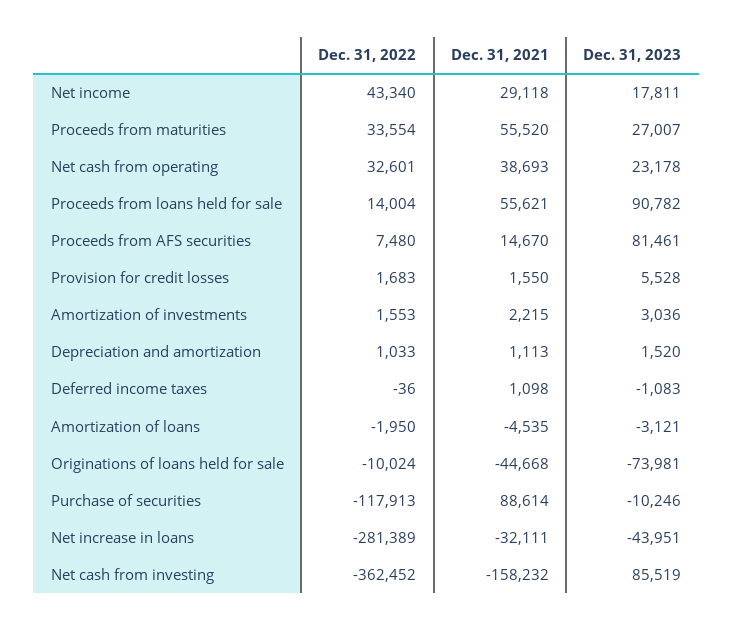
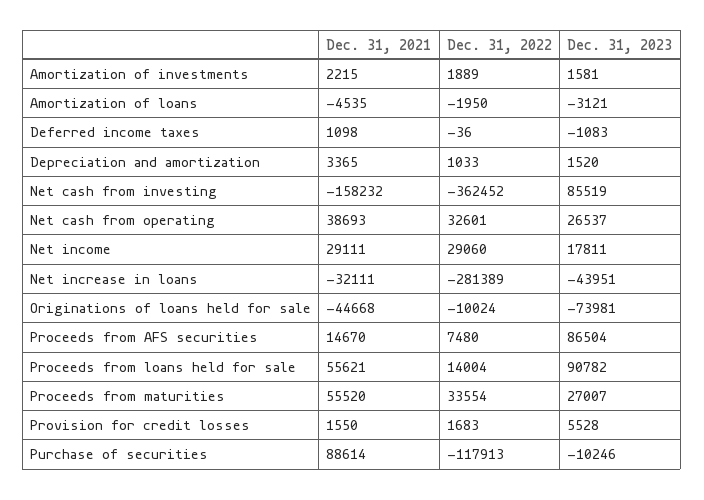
Dec. 31, 2022, Net income: 43340 -> 29060
Dec. 31, 2021, Net income: 29118 -> 29111
Dec. 31, 2023, Net cash from operating: 23178 -> 26537
Dec. 31, 2023, Proceeds from AFS securities: 81461 -> 86504
Dec. 31, 2022, Amortization of investments: 1553 -> 1889
Dec. 31, 2023, Amortization of investments: 3036 -> 1581
Dec. 31, 2021, Depreciation and amortization: 1113 -> 3365

